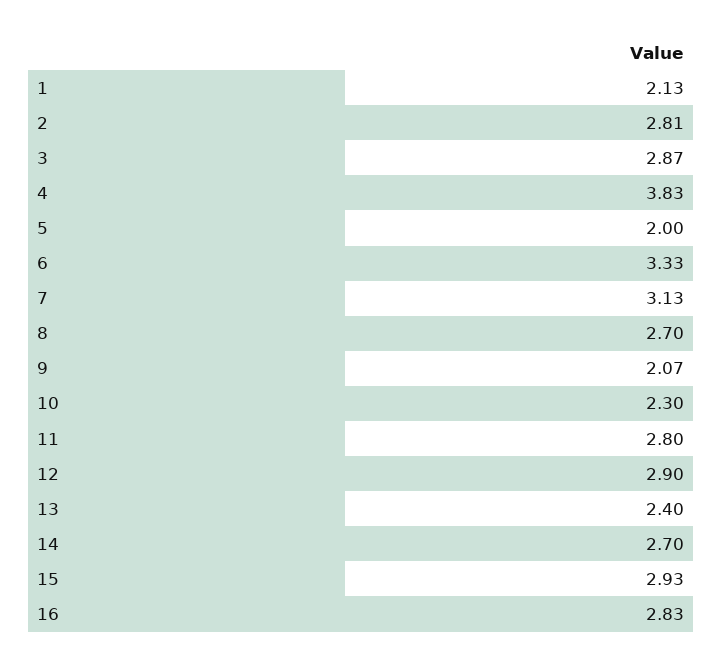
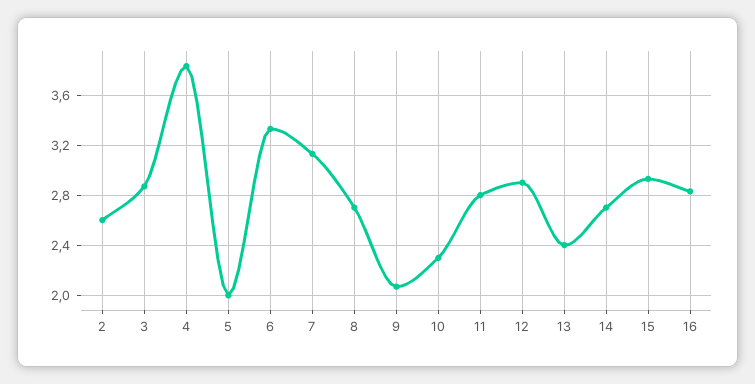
1: 2.13 -> none
2: 2.81 -> 2.6

